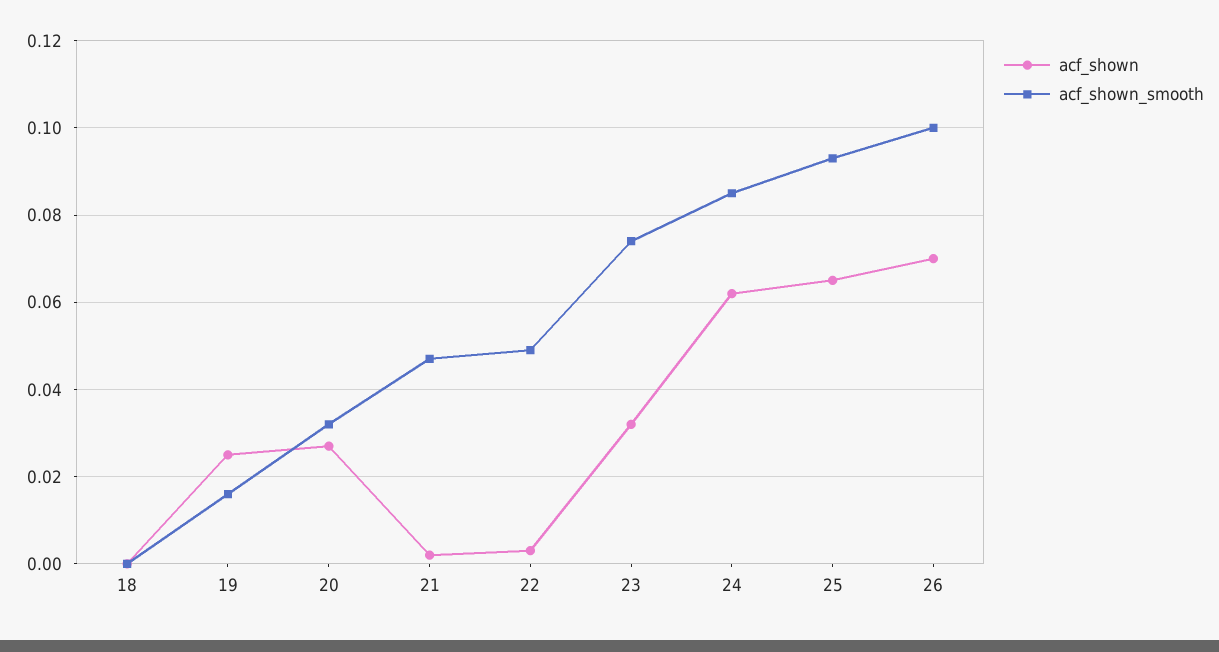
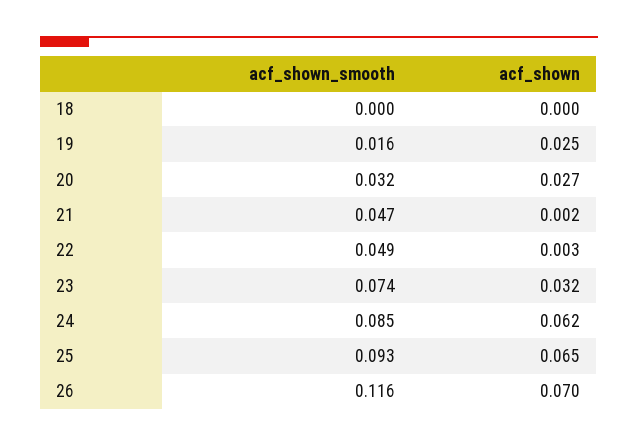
acf_shown_smooth, 26: 0.1 -> 0.116

